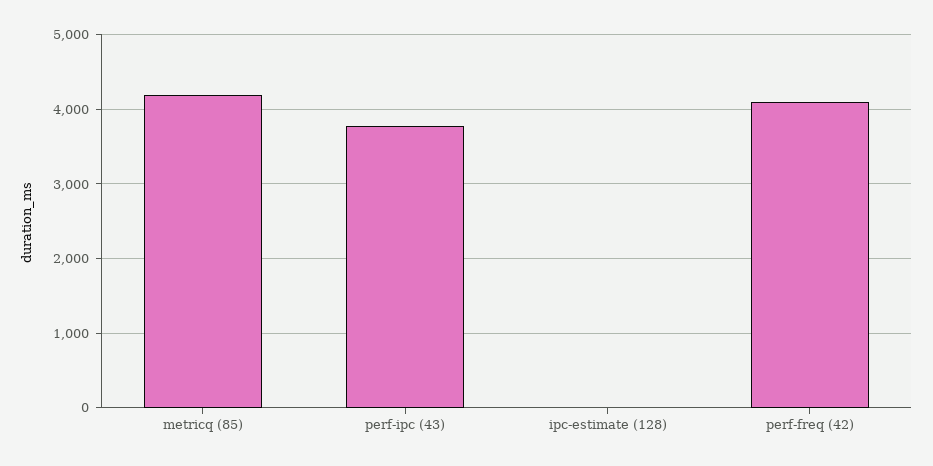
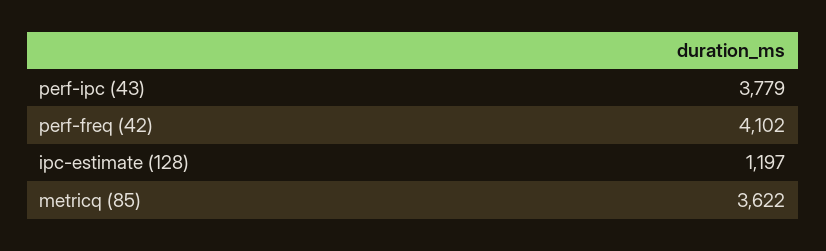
metricq (85): 4200 -> 3622
ipc-estimate (128): 0 -> 1197

